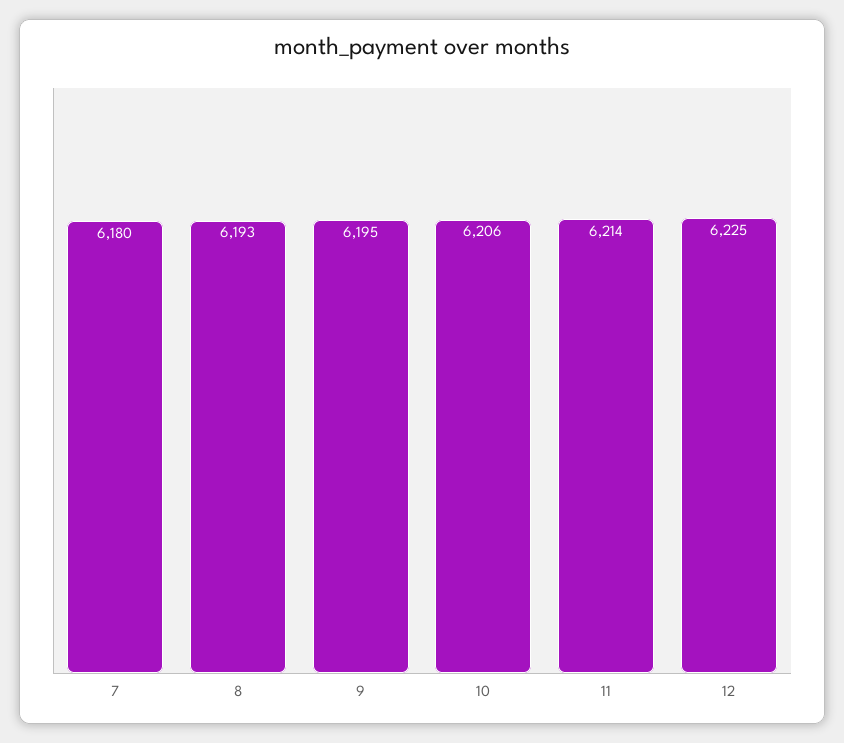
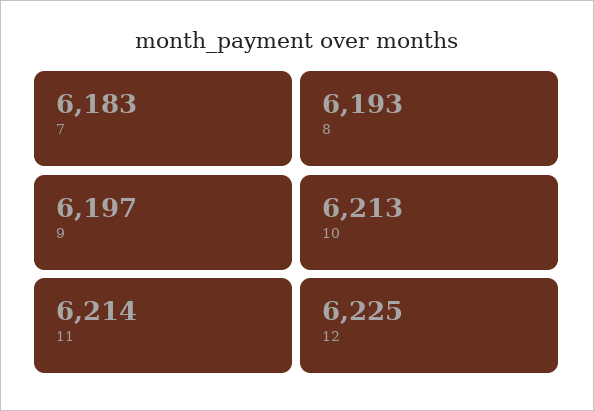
7: 6180 -> 6183
9: 6195 -> 6197
10: 6206 -> 6213

